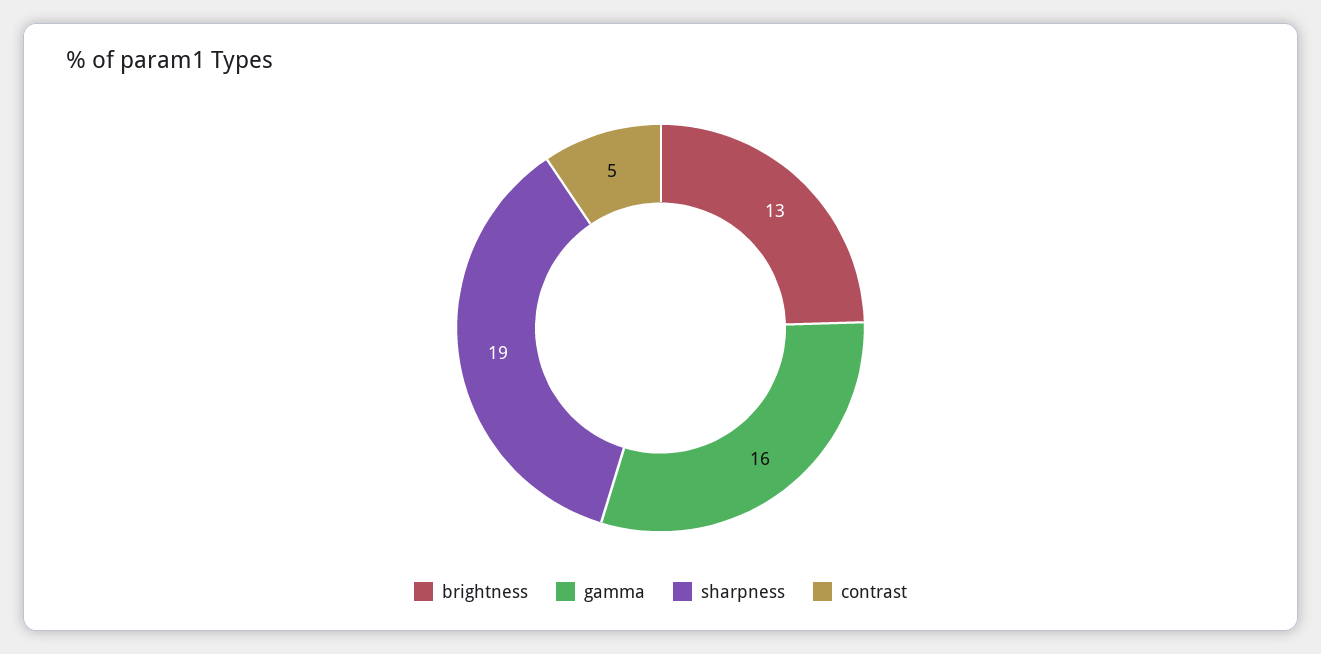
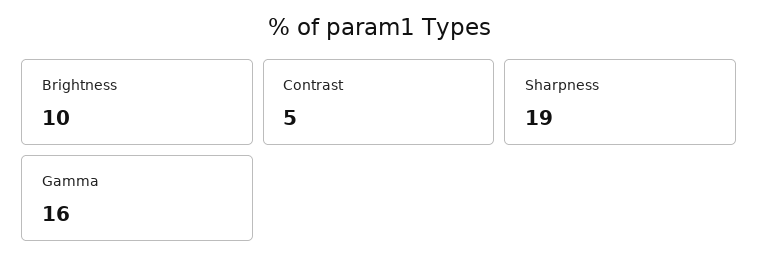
brightness: 13 -> 10

